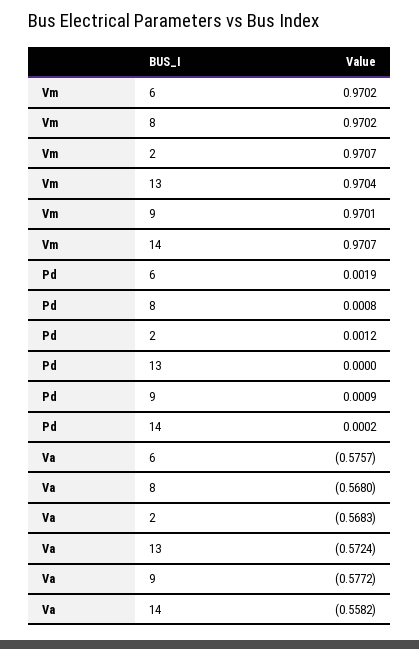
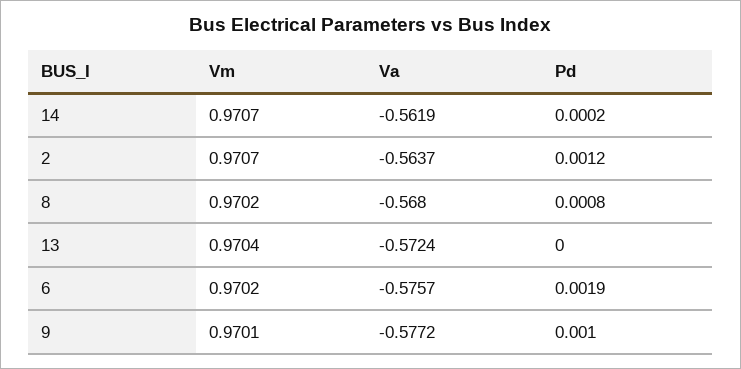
Pd, 9: 0.0009 -> 0.001
Va, 2: -0.5683 -> -0.5637
Va, 14: -0.5582 -> -0.5619

